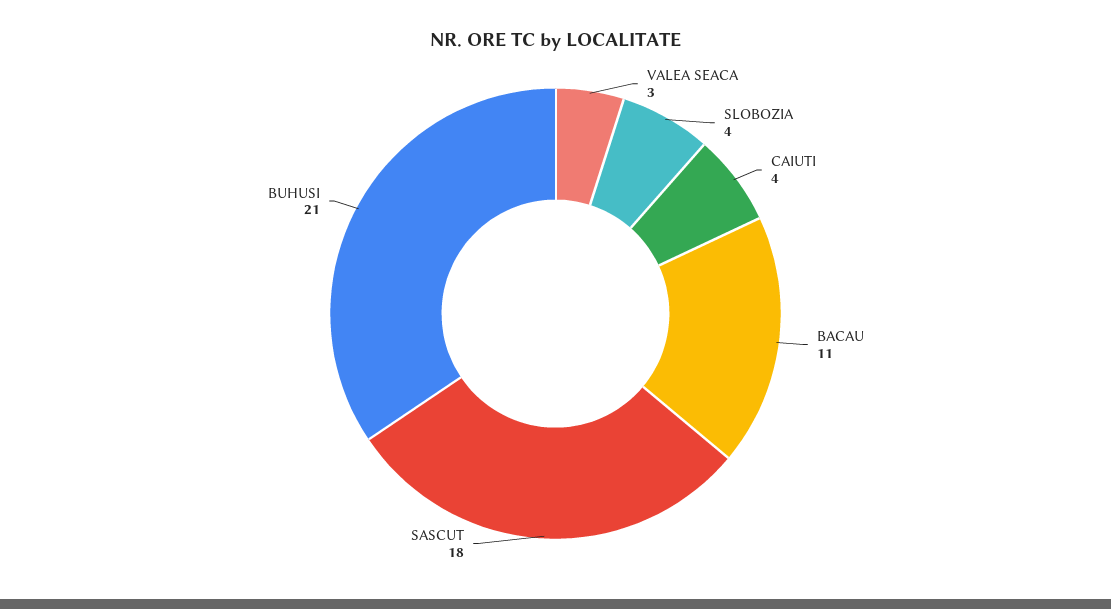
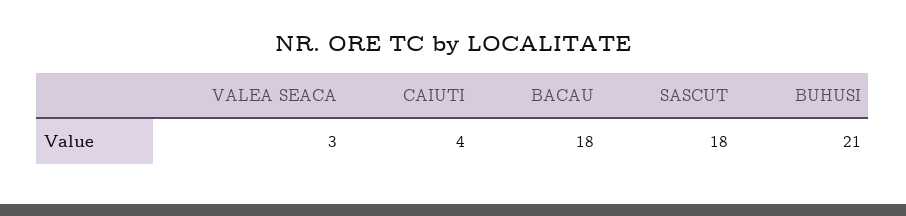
SLOBOZIA: 4 -> none
BACAU: 11 -> 18

